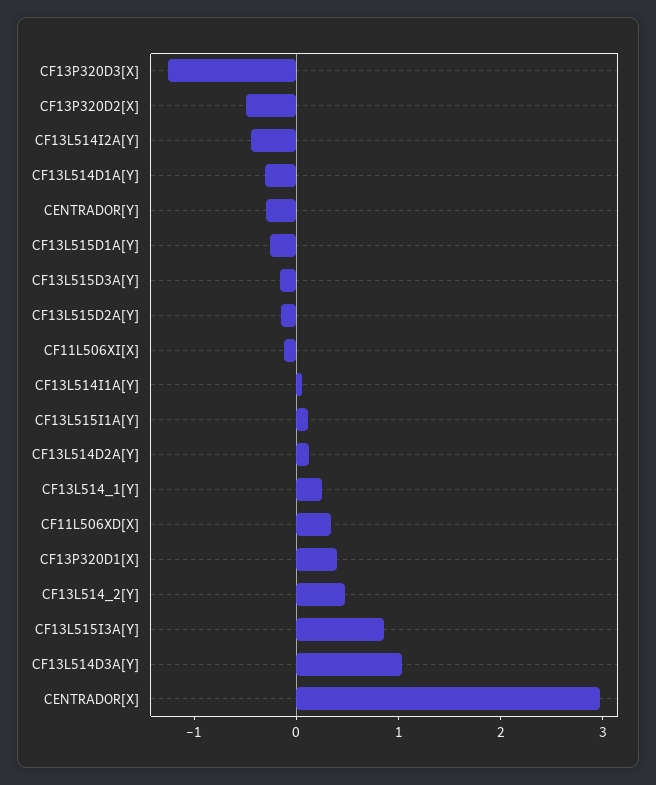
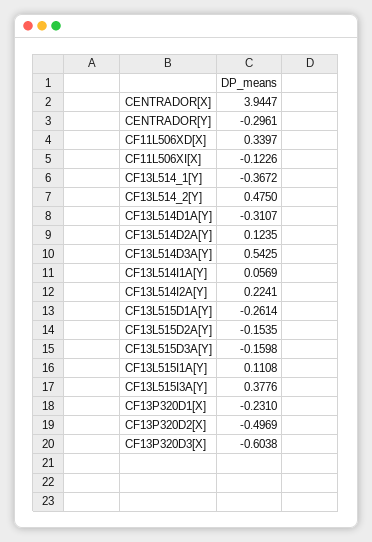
CF13P320D3[X]: -1.2 -> -0.6038
CF13L514I2A[Y]: -0.4 -> 0.2241
CF13L514_1[Y]: 0.2 -> -0.3672
CF13P320D1[X]: 0.4 -> -0.231
CF13L515I3A[Y]: 0.8 -> 0.3776
CF13L514D3A[Y]: 1 -> 0.5425
CENTRADOR[X]: 3 -> 3.9447

